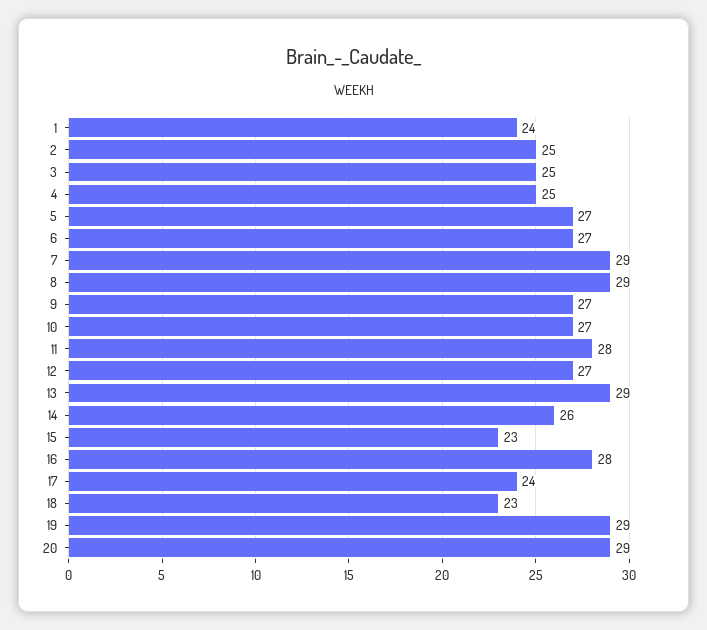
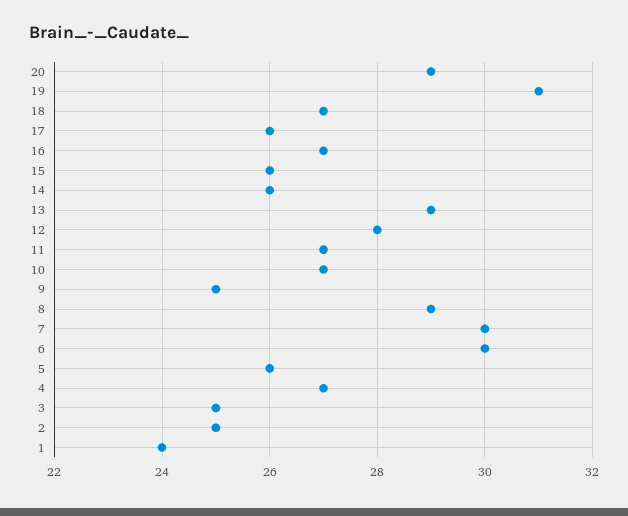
4: 25 -> 27
5: 27 -> 26
6: 27 -> 30
7: 29 -> 30
9: 27 -> 25
11: 28 -> 27
12: 27 -> 28
15: 23 -> 26
16: 28 -> 27
17: 24 -> 26
18: 23 -> 27
19: 29 -> 31

